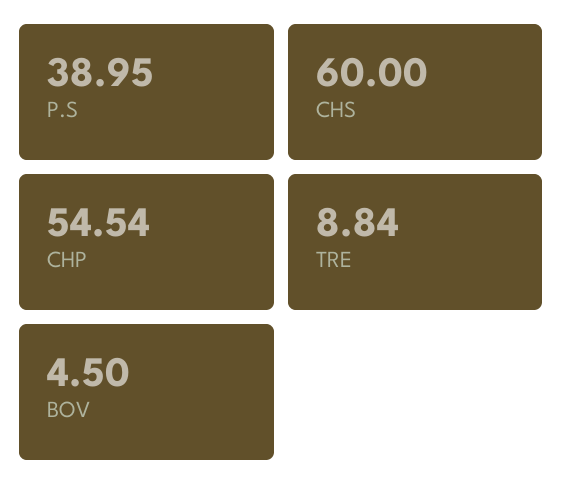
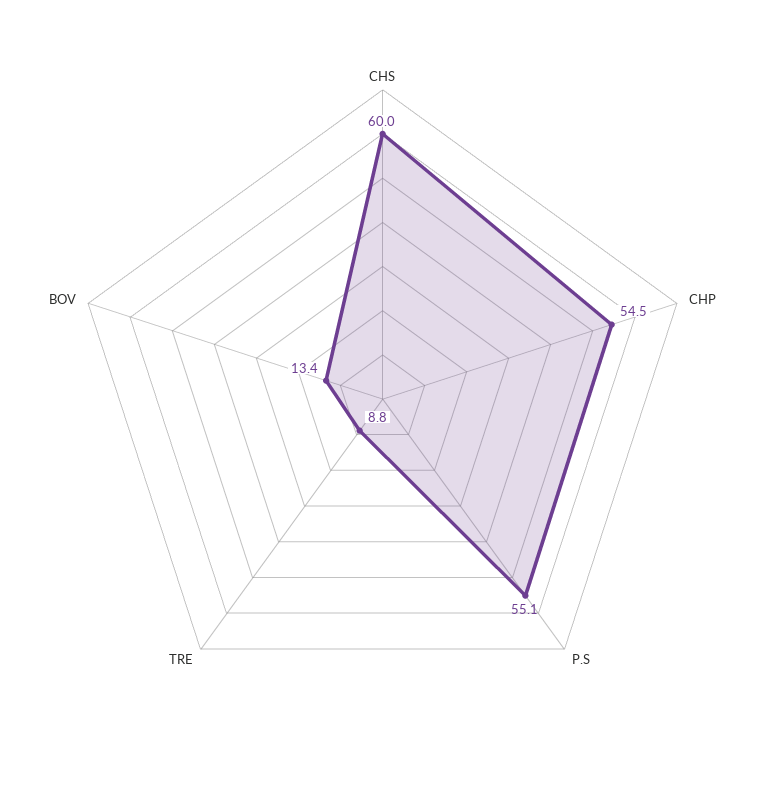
P.S: 38.95 -> 55.1
BOV: 4.5 -> 13.4

